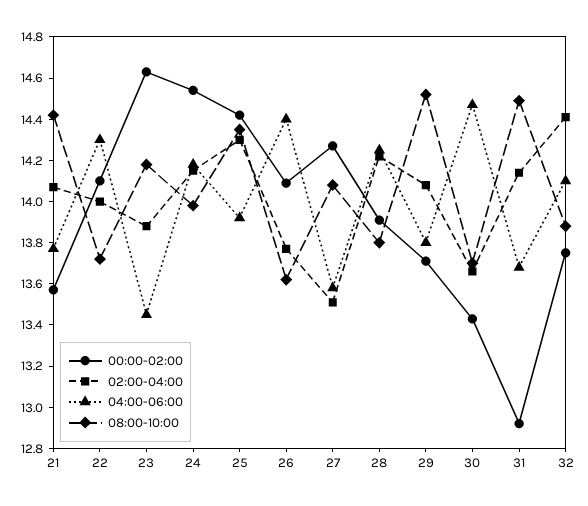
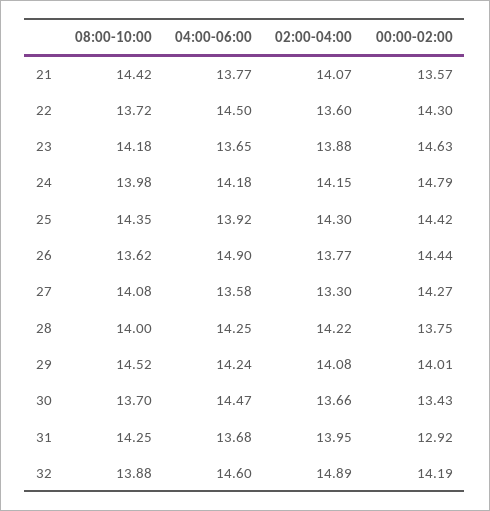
00:00-02:00, 22: 14.1 -> 14.3
02:00-04:00, 22: 14 -> 13.6
04:00-06:00, 22: 14.3 -> 14.5
04:00-06:00, 23: 13.45 -> 13.65
00:00-02:00, 24: 14.55 -> 14.79
00:00-02:00, 26: 14.1 -> 14.44
04:00-06:00, 26: 14.4 -> 14.9
02:00-04:00, 27: 13.5 -> 13.3
00:00-02:00, 28: 13.9 -> 13.75
08:00-10:00, 28: 13.8 -> 14
00:00-02:00, 29: 13.7 -> 14.01
04:00-06:00, 29: 13.8 -> 14.24
02:00-04:00, 31: 14.15 -> 13.95
08:00-10:00, 31: 14.5 -> 14.25
00:00-02:00, 32: 13.75 -> 14.19
02:00-04:00, 32: 14.4 -> 14.89
04:00-06:00, 32: 14.1 -> 14.6

